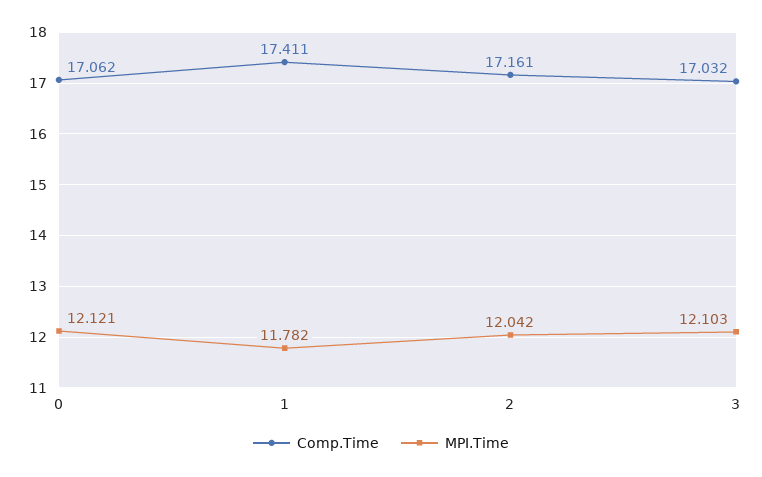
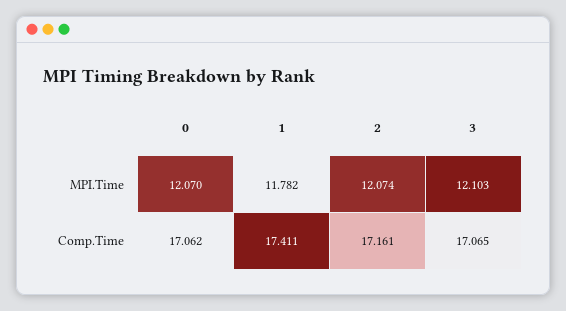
MPI.Time, 0: 12.121 -> 12.07
MPI.Time, 2: 12.042 -> 12.074
Comp.Time, 3: 17.032 -> 17.065

